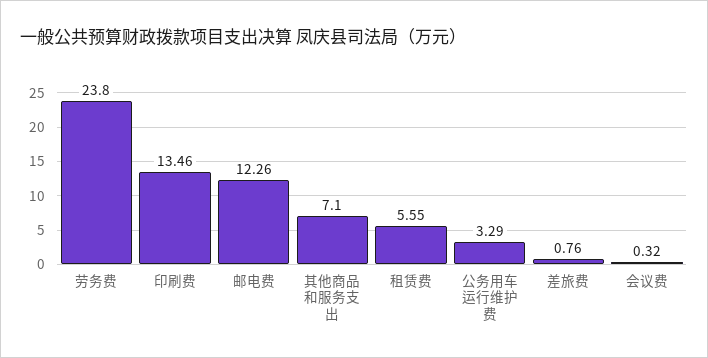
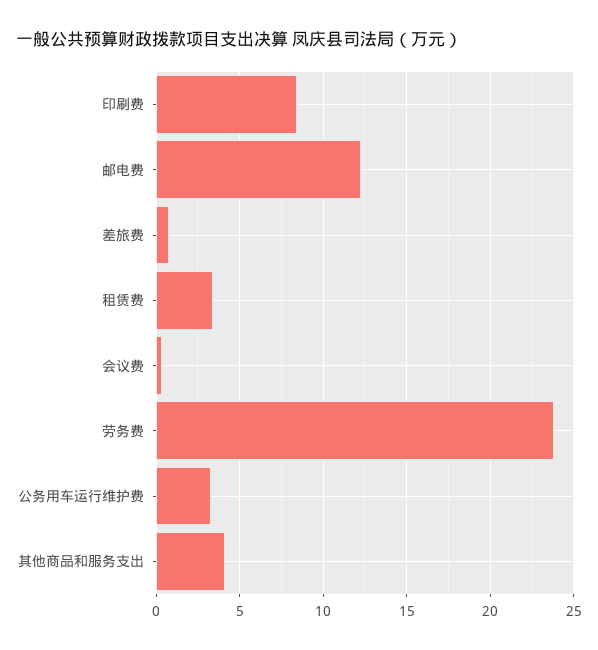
印刷费: 13.46 -> 8.5
其他商品和服务支出: 7.1 -> 4
租赁费: 5.55 -> 3.5

